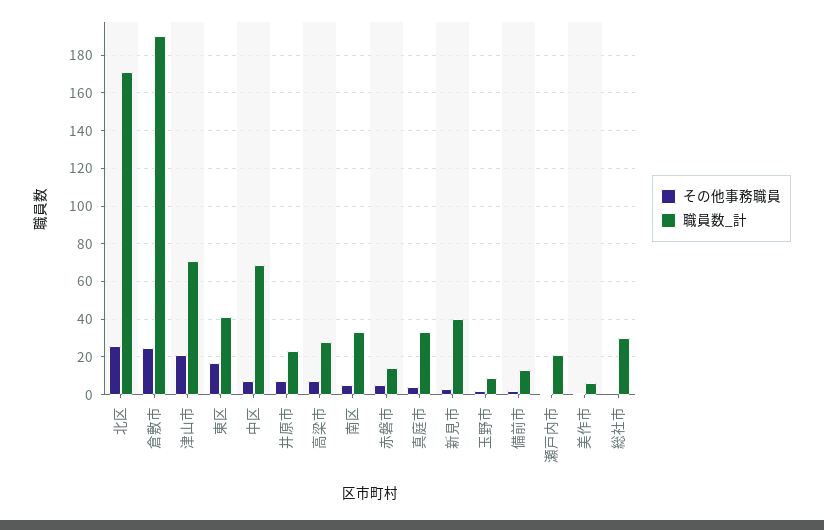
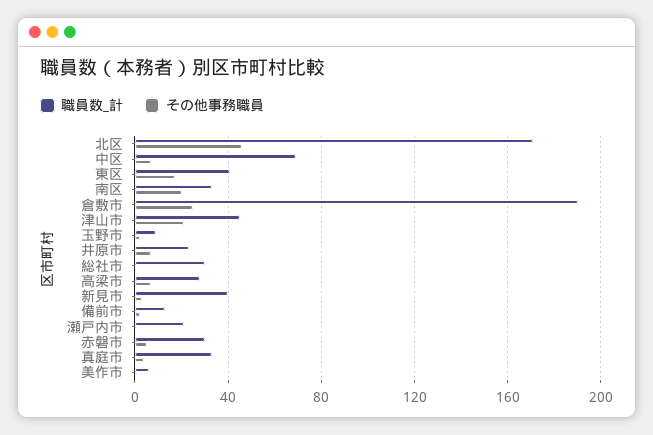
その他事務職員, 北区: 25 -> 45
職員数_計, 津山市: 70 -> 45
その他事務職員, 南区: 5 -> 20
職員数_計, 赤磐市: 15 -> 30

